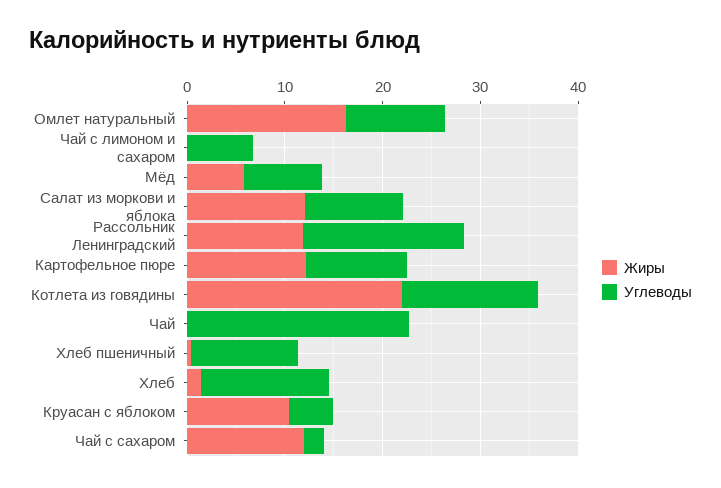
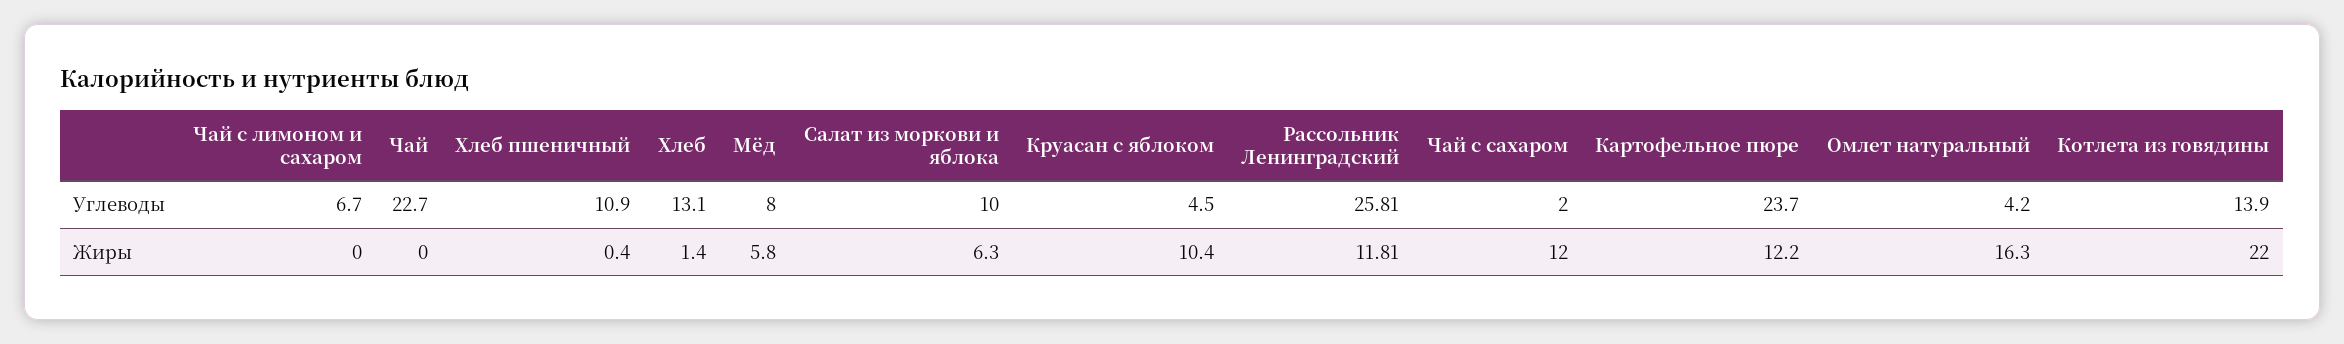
Углеводы, Омлет натуральный: 10 -> 4.2
Жиры, Салат из моркови и яблока: 12 -> 6.3
Углеводы, Рассольник Ленинградский: 16 -> 25.81
Углеводы, Картофельное пюре: 10 -> 23.7

